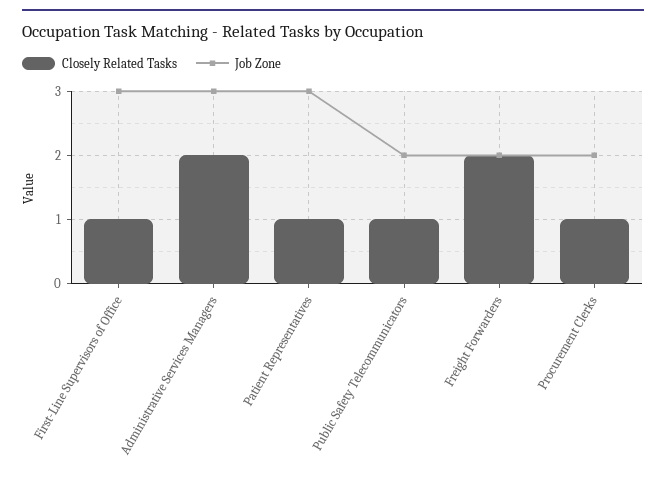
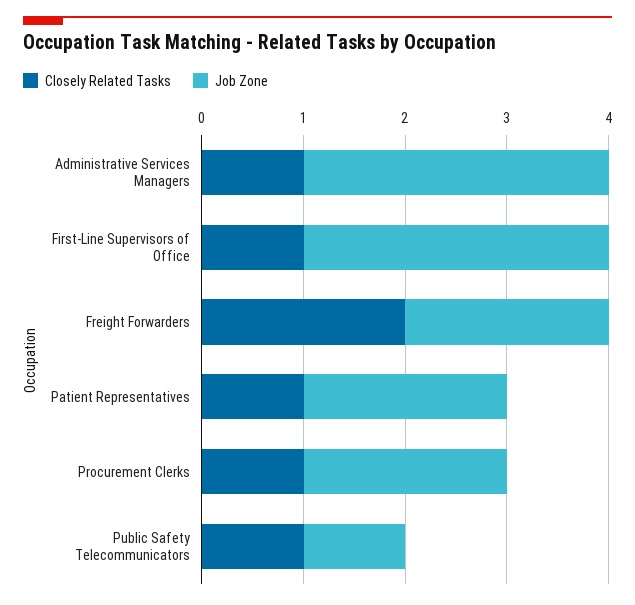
Closely Related Tasks, Administrative Services Managers: 2 -> 1
Job Zone, Patient Representatives: 3 -> 2
Job Zone, Public Safety Telecommunicators: 2 -> 1

